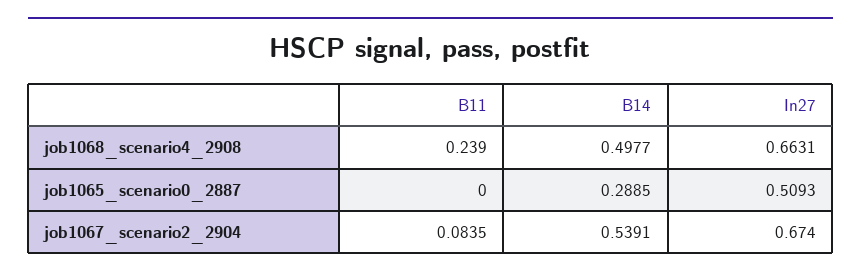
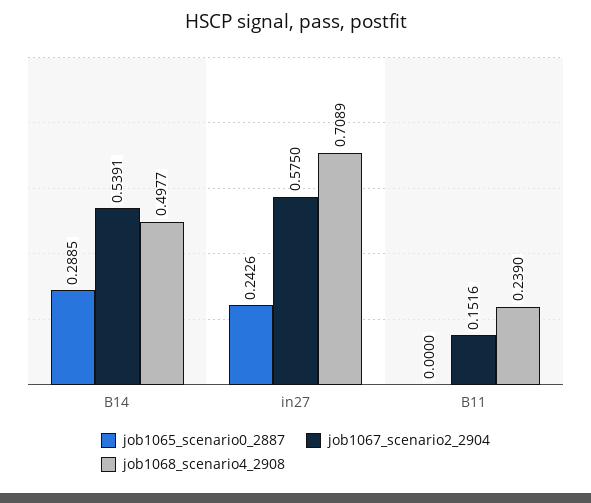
job1068_scenario4_2908, In27: 0.6631 -> 0.7089
job1065_scenario0_2887, In27: 0.5093 -> 0.2426
job1067_scenario2_2904, B11: 0.0835 -> 0.1516
job1067_scenario2_2904, In27: 0.674 -> 0.575

